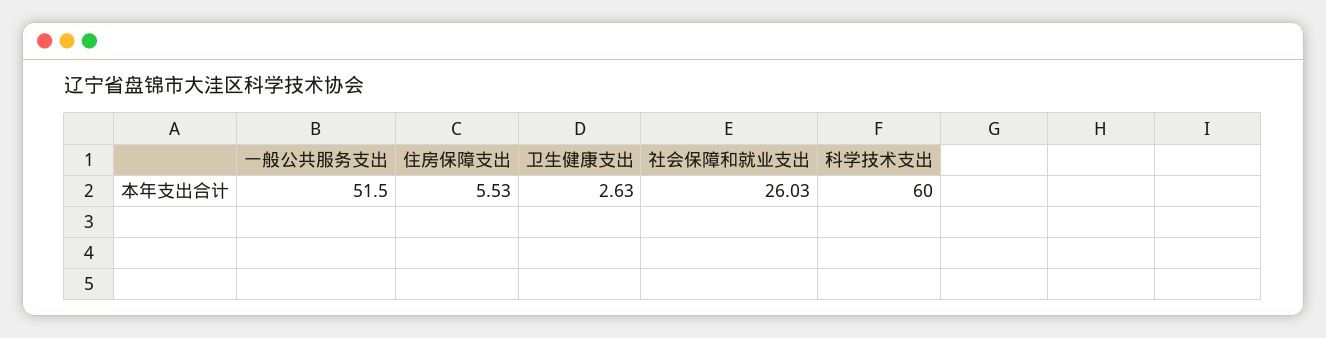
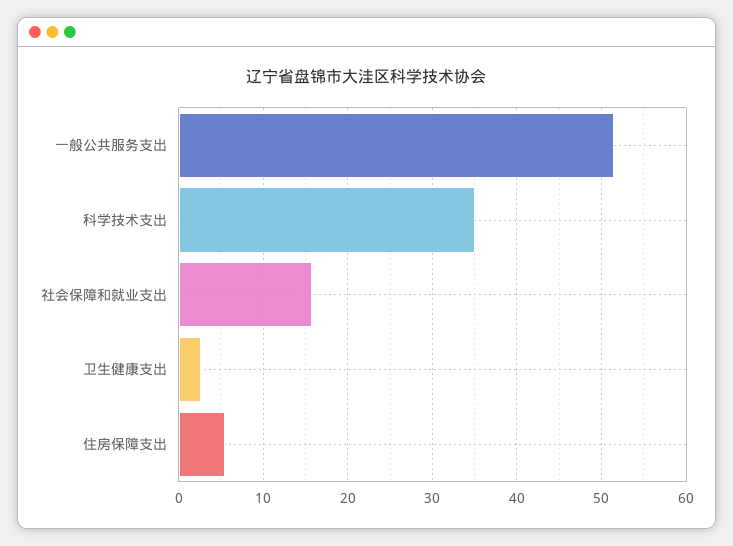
社会保障和就业支出: 26.03 -> 16
科学技术支出: 60 -> 35

